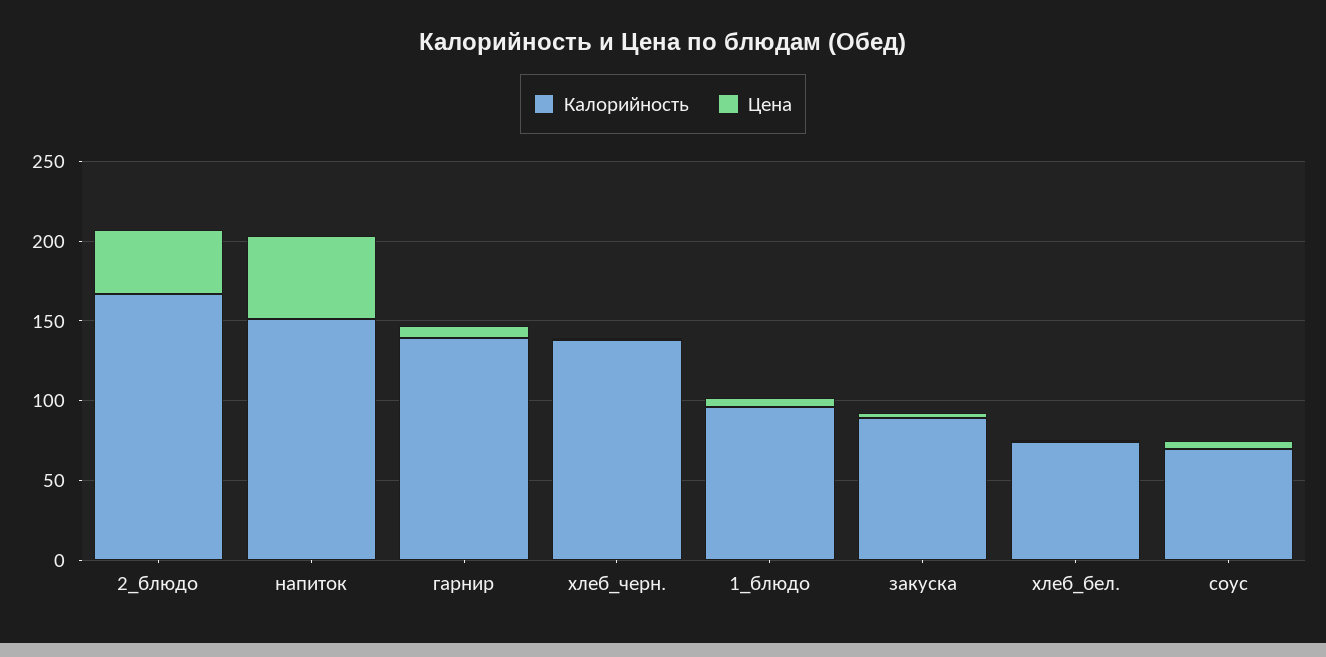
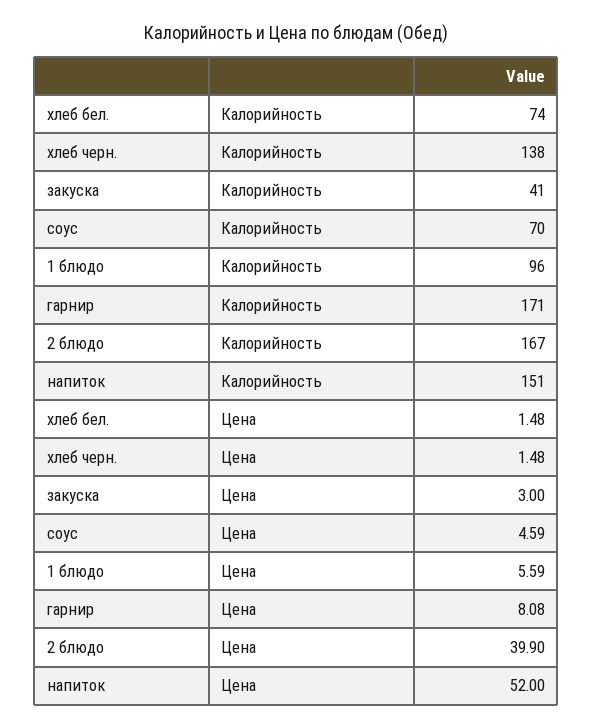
Калорийность, гарнир: 140 -> 171
Калорийность, закуска: 90 -> 41

